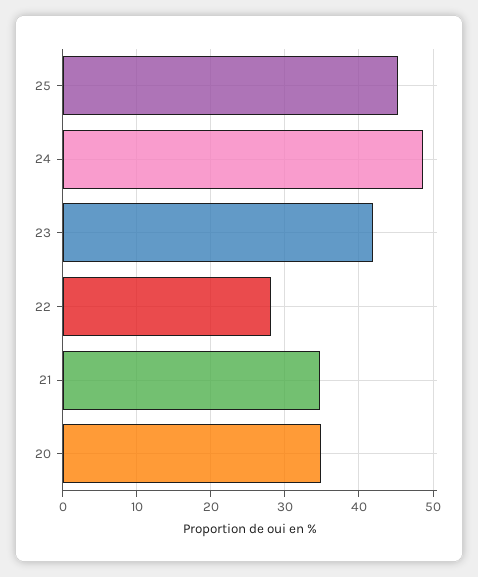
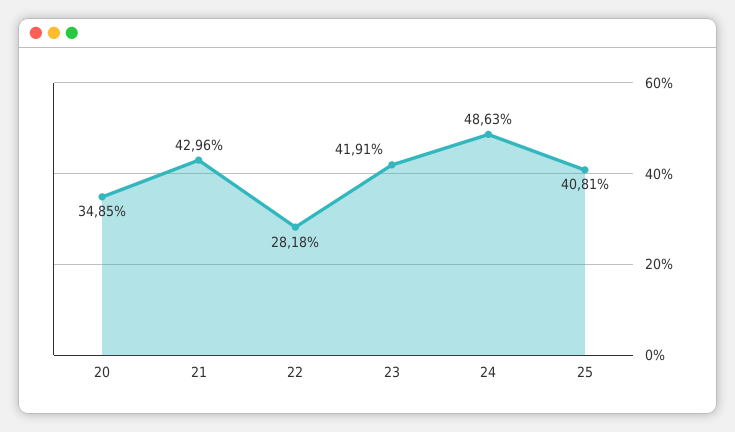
25: 45 -> 40.81
21: 35 -> 42.96

